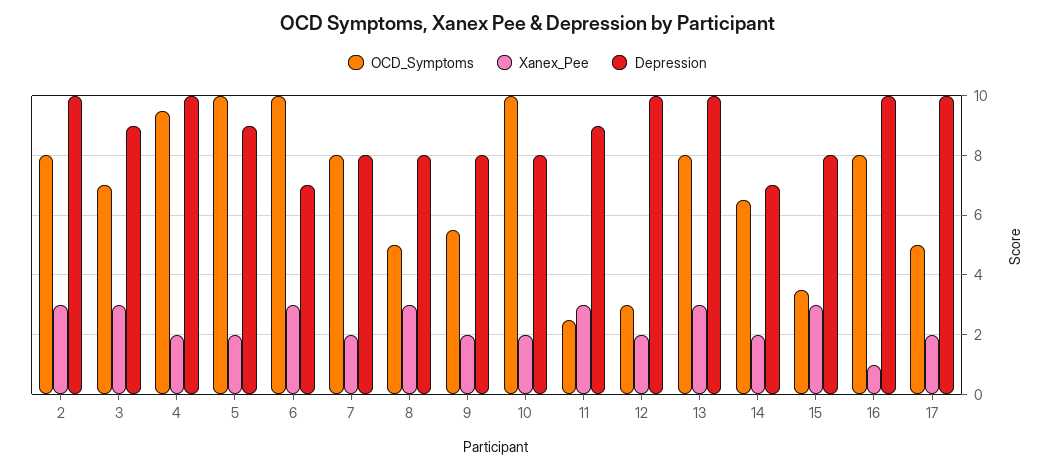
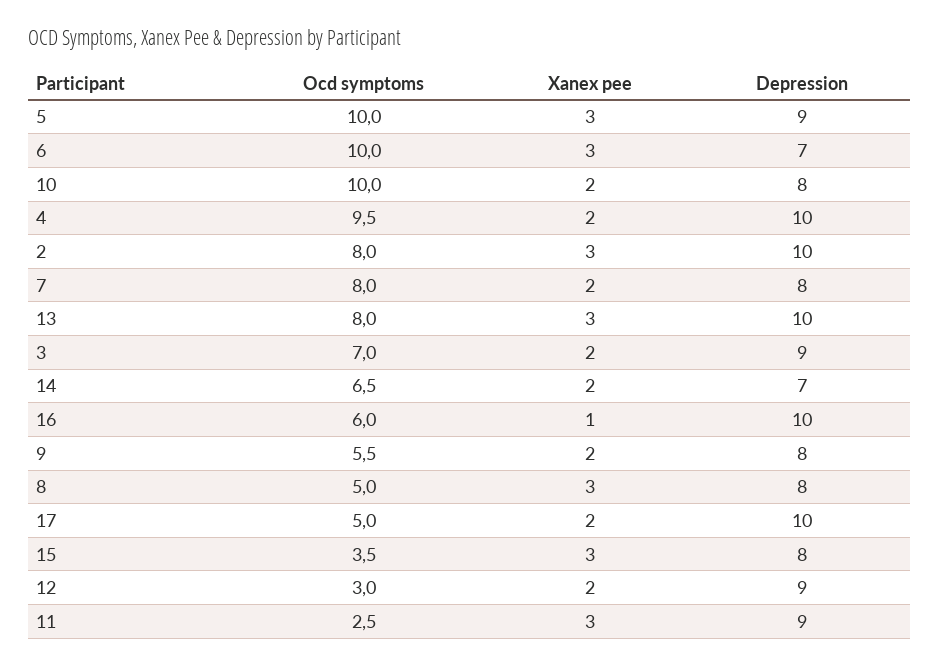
Xanex_Pee, 3: 3 -> 2
Xanex_Pee, 5: 2 -> 3
Depression, 12: 10 -> 9
OCD_Symptoms, 16: 8 -> 6

